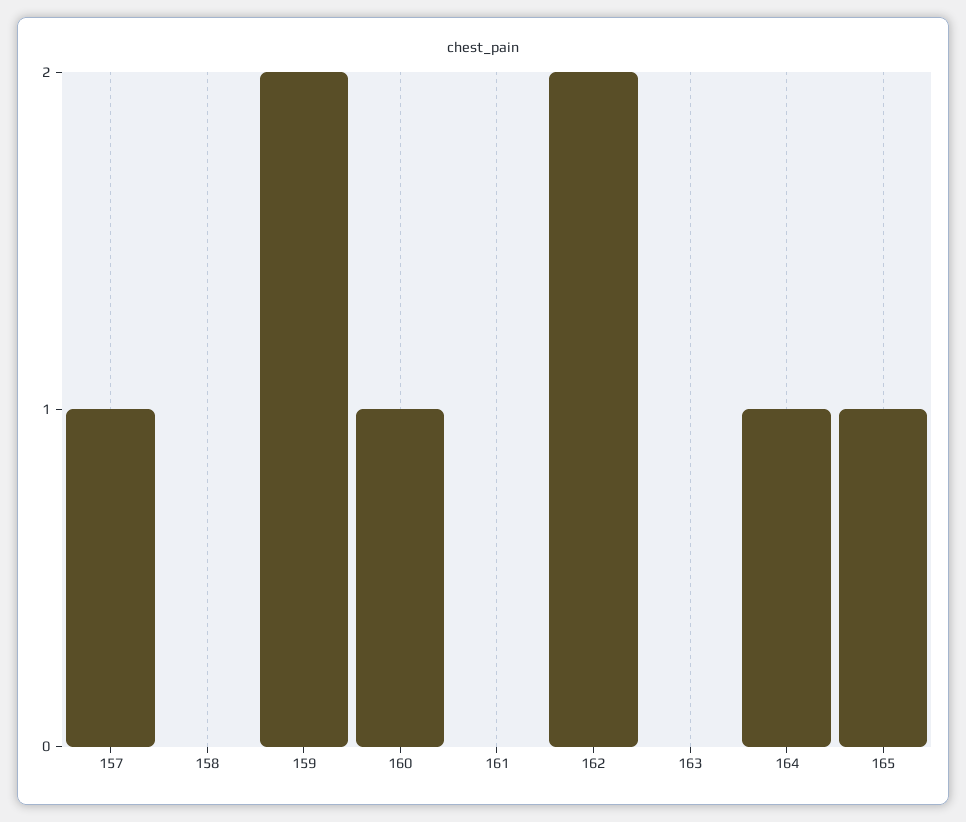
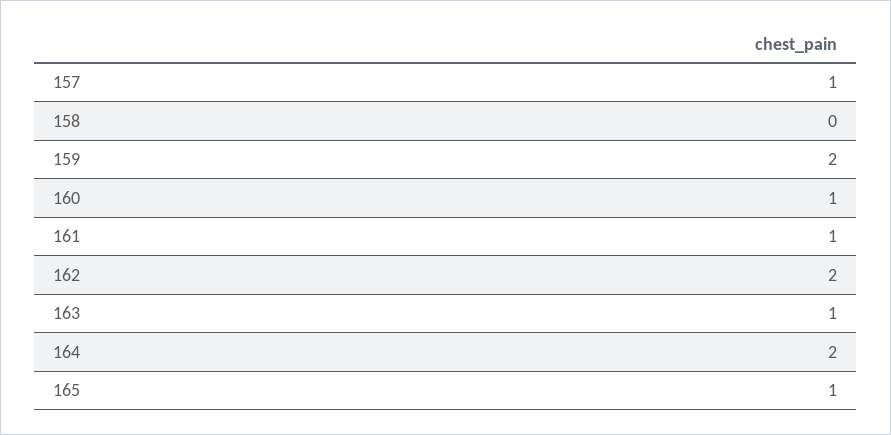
161: 0 -> 1
163: 0 -> 1
164: 1 -> 2

